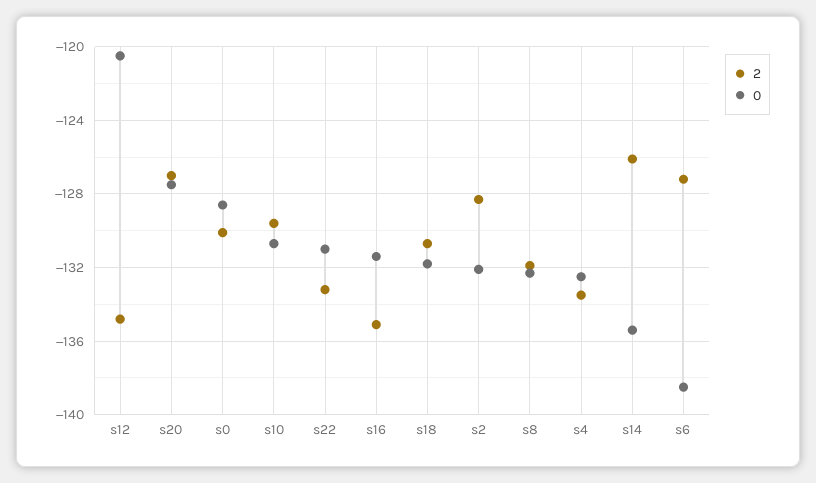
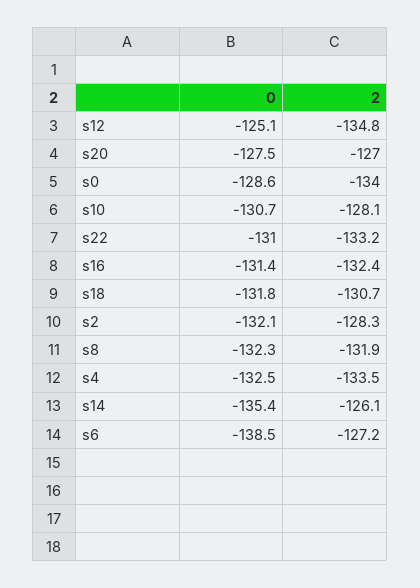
0, s12: -120.5 -> -125.1
2, s0: -130 -> -134
2, s10: -129.5 -> -128.1
2, s16: -135 -> -132.4

